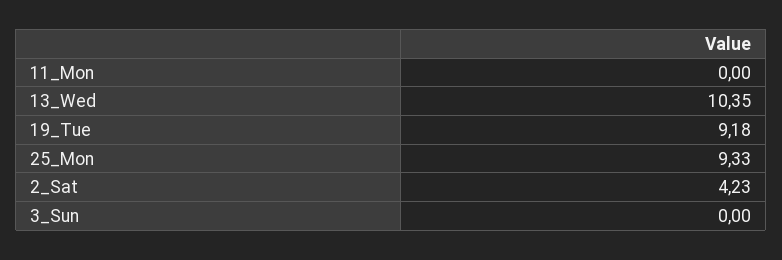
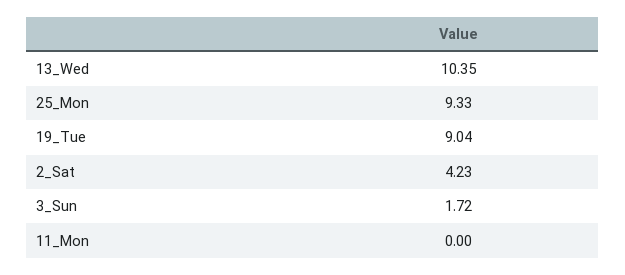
19_Tue: 9.18 -> 9.04
3_Sun: 0 -> 1.72

